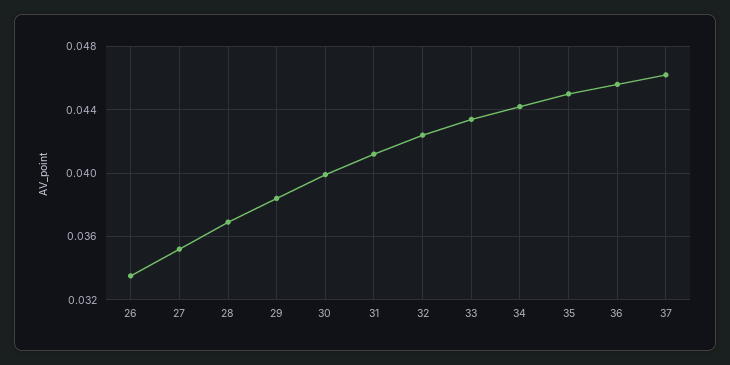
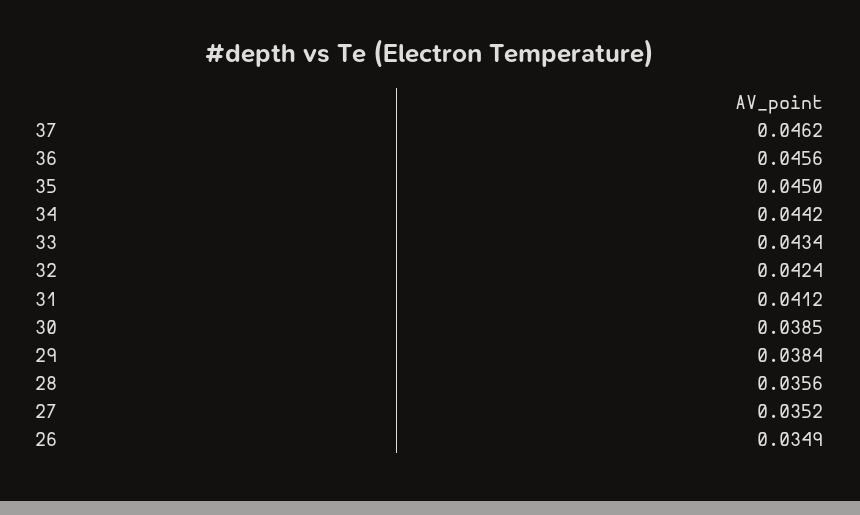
26: 0.0335 -> 0.0349
28: 0.037 -> 0.0356
30: 0.04 -> 0.0385

